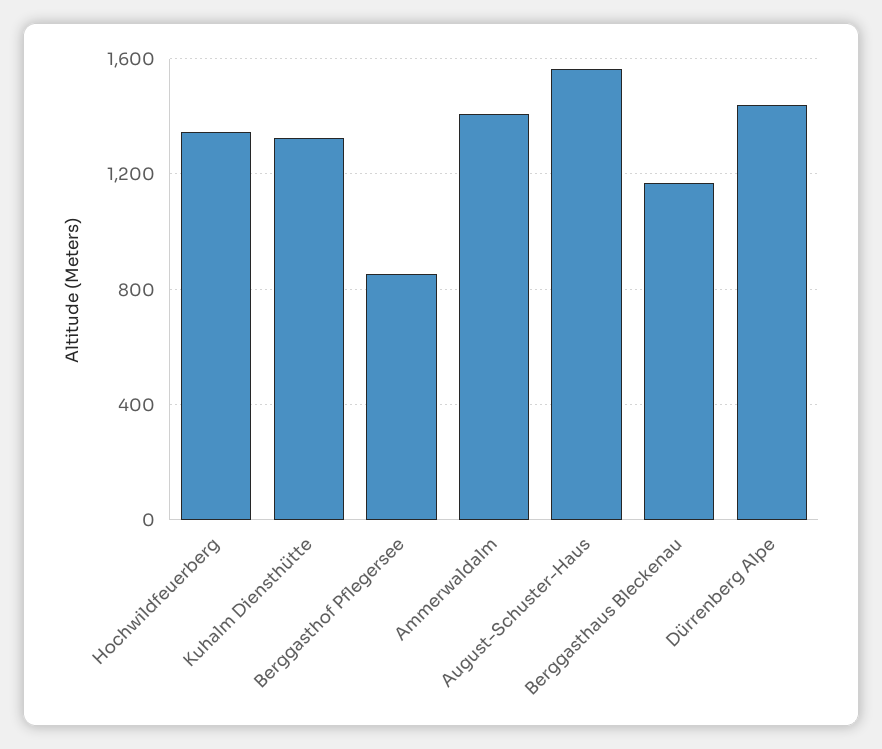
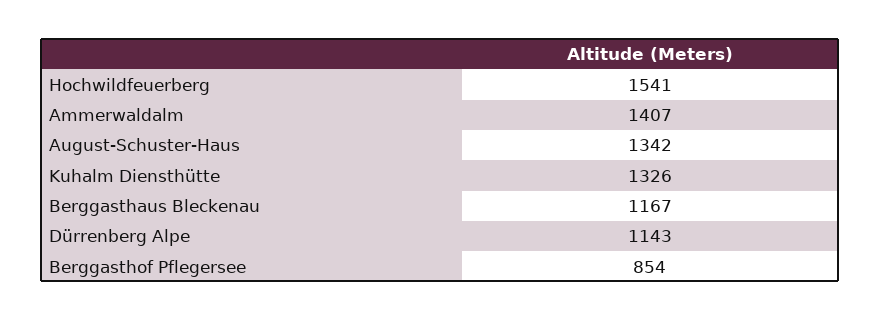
Hochwildfeuerberg: 1350 -> 1541
August-Schuster-Haus: 1550 -> 1342
Dürrenberg Alpe: 1450 -> 1143

